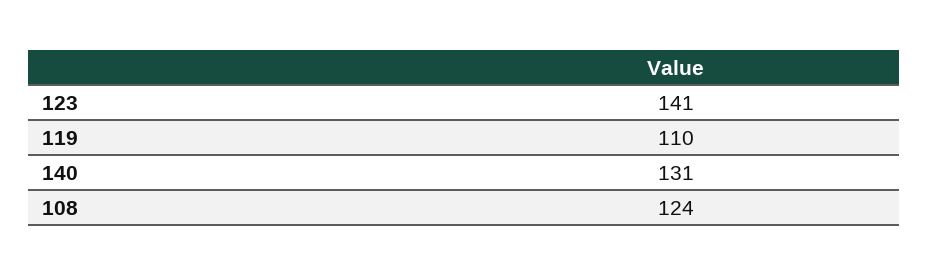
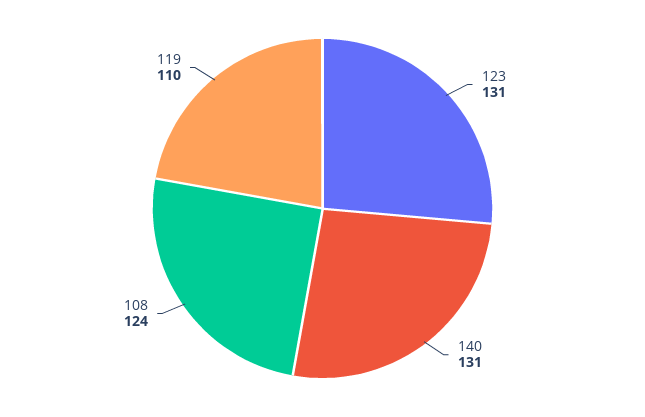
123: 141 -> 131

